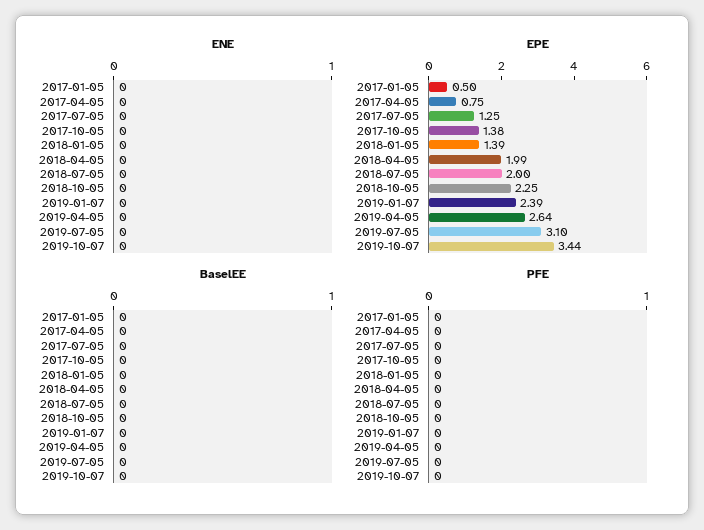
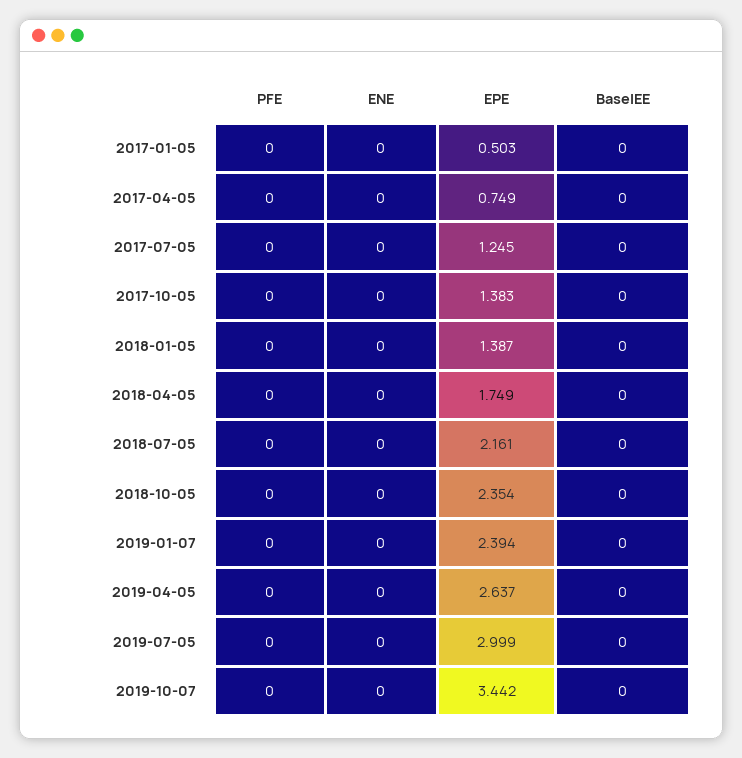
EPE, 2018-04-05: 1.99 -> 1.749
EPE, 2018-07-05: 2 -> 2.161
EPE, 2018-10-05: 2.25 -> 2.354
EPE, 2019-07-05: 3.1 -> 2.999

